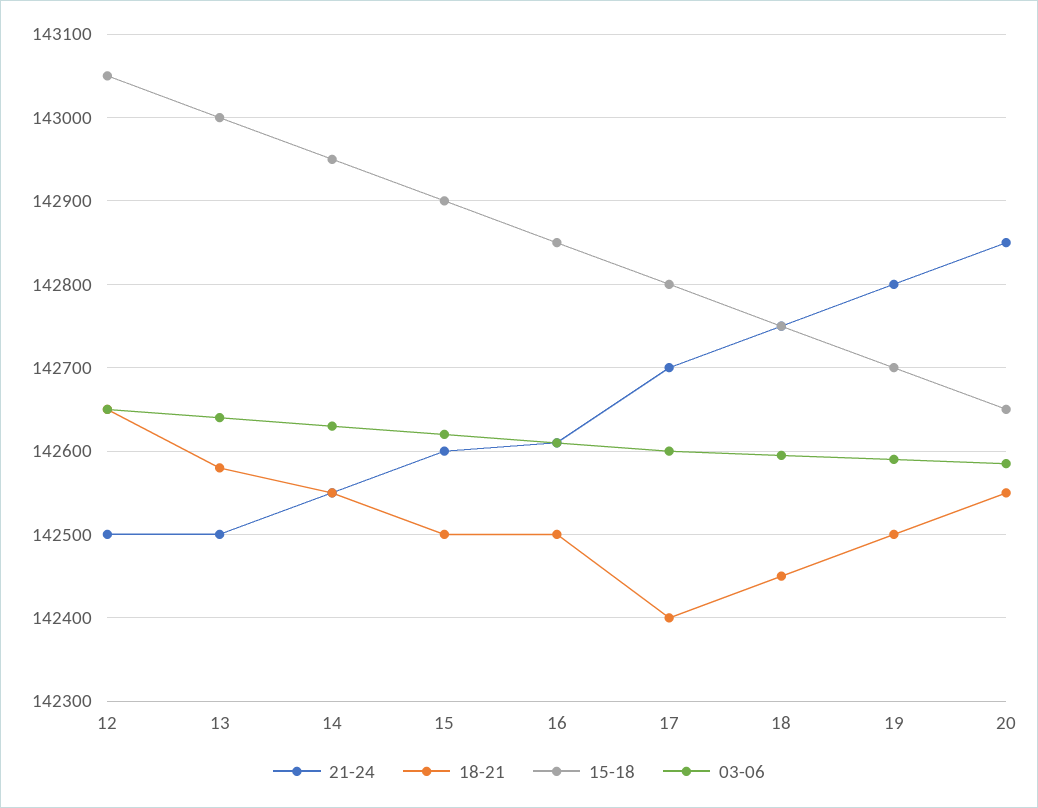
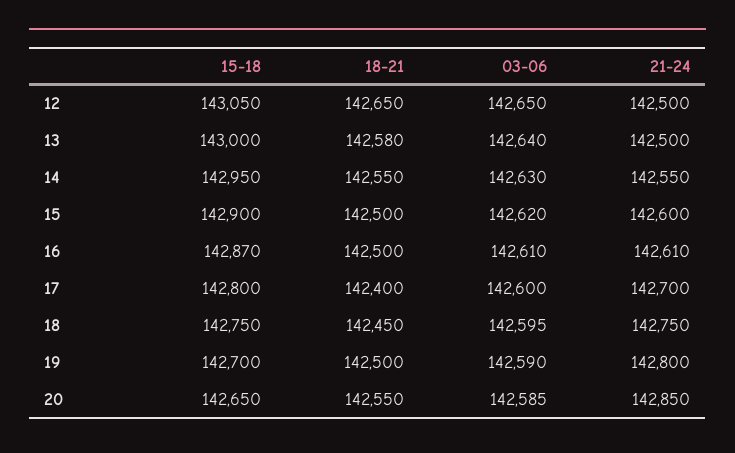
15-18, 16: 142850 -> 142870

